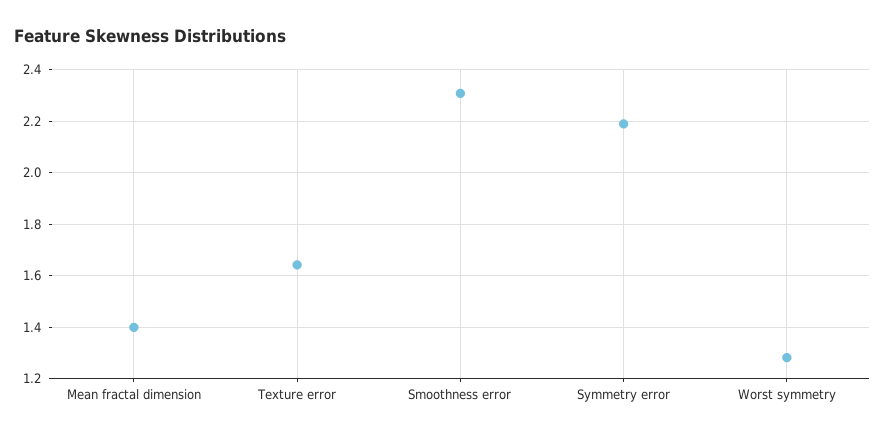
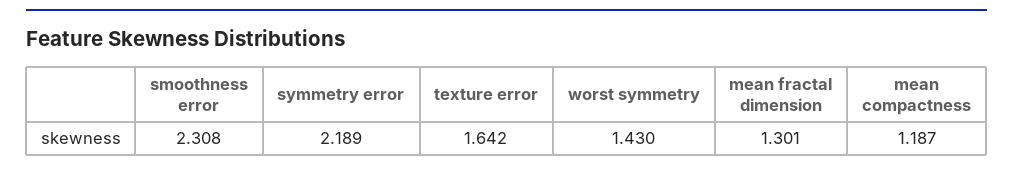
Mean fractal dimension: 1.4 -> 1.301
Worst symmetry: 1.275 -> 1.43
mean compactness: none -> 1.187

